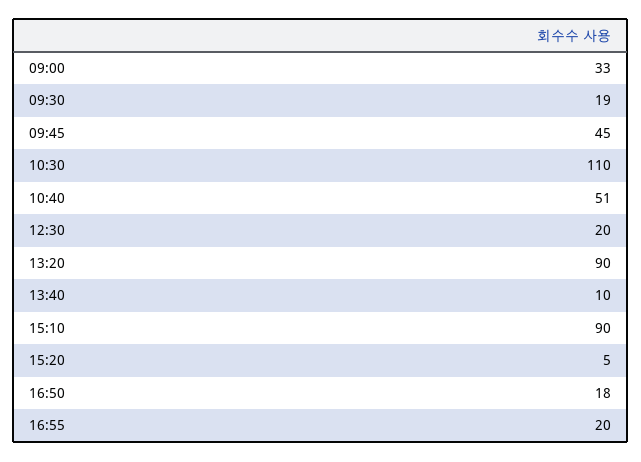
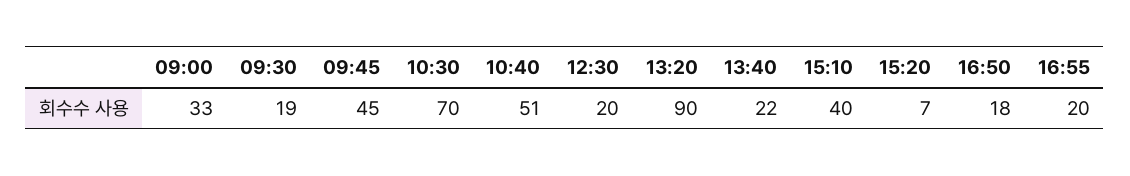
10:30: 110 -> 70
13:40: 10 -> 22
15:10: 90 -> 40
15:20: 5 -> 7

